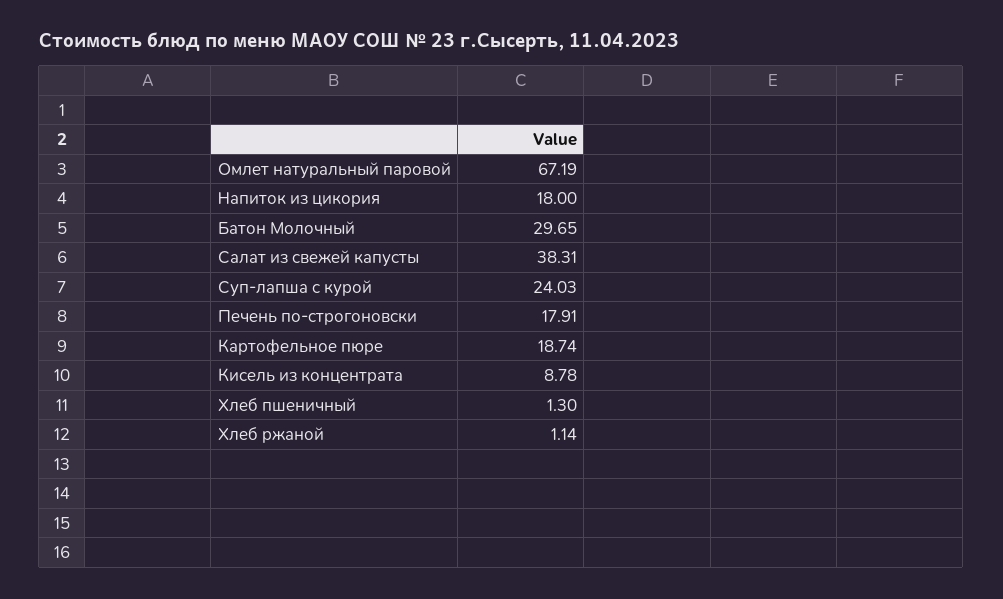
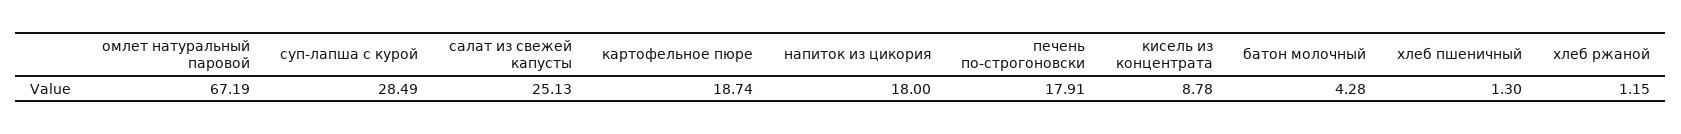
Батон Молочный: 29.65 -> 4.28
Салат из свежей капусты: 38.31 -> 25.13
Суп-лапша с курой: 24.03 -> 28.49
Хлеб ржаной: 1.14 -> 1.15

